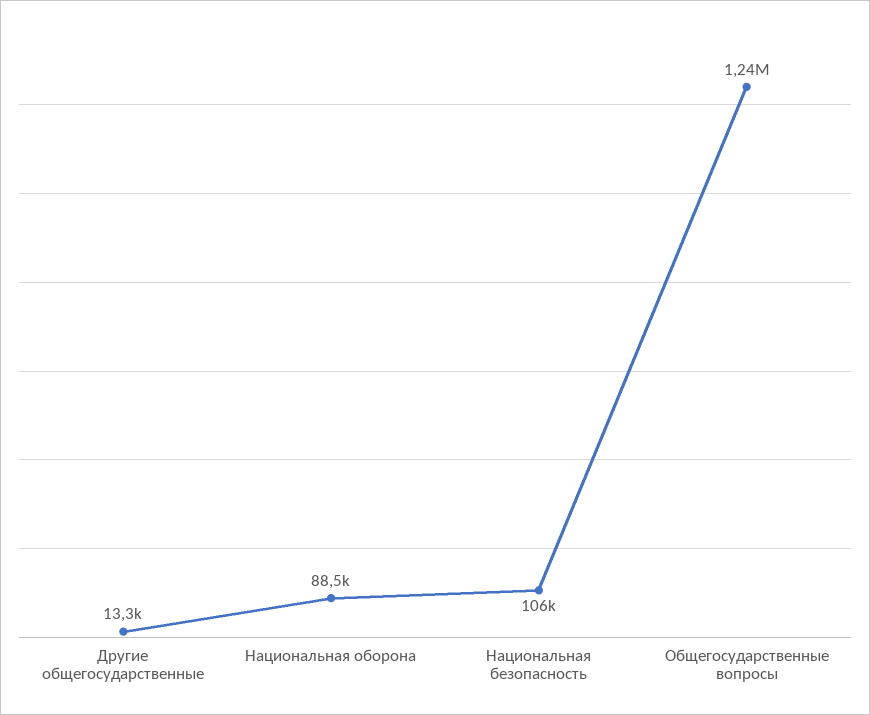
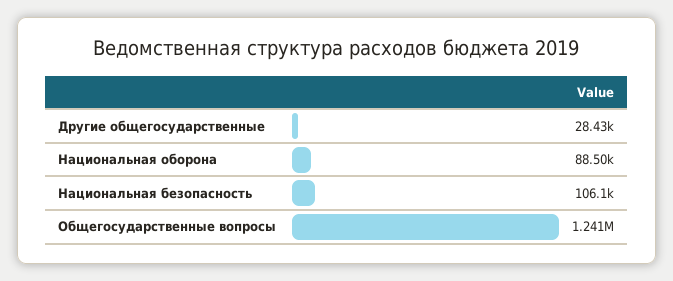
Другие общегосударственные: 13300 -> 28430

